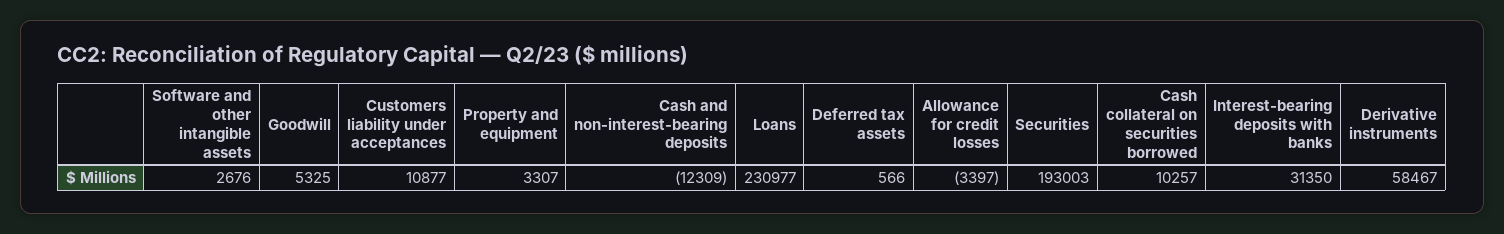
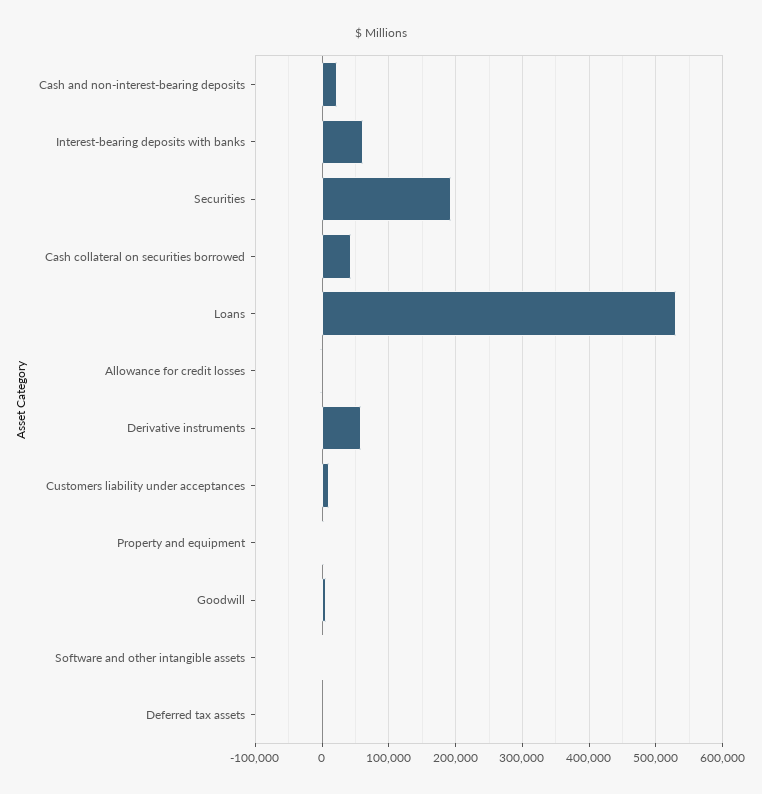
Cash and non-interest-bearing deposits: -12309 -> 20000
Loans: 230977 -> 530000
Cash collateral on securities borrowed: 10257 -> 40000
Interest-bearing deposits with banks: 31350 -> 60000

